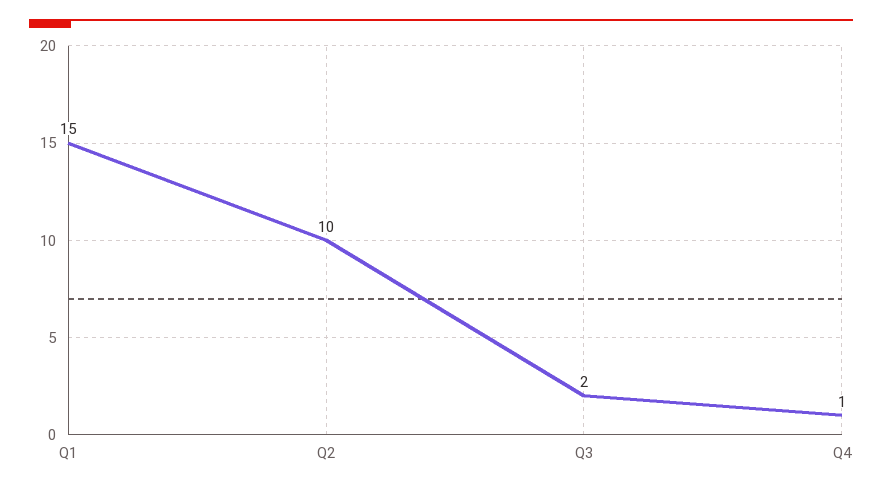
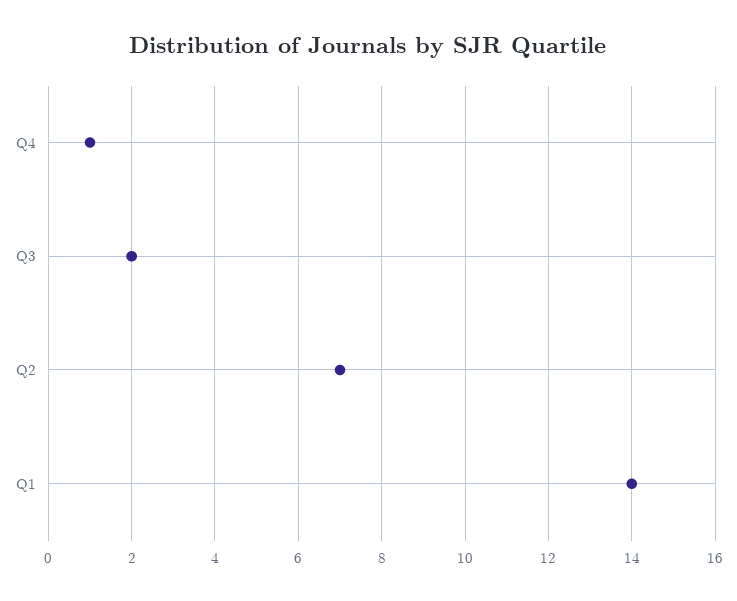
Q1: 15 -> 14
Q2: 10 -> 7

